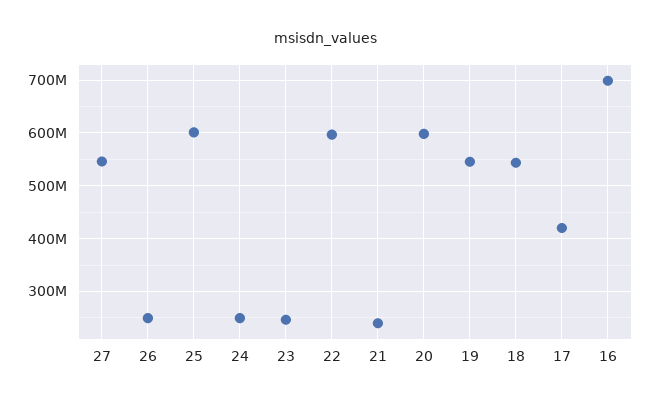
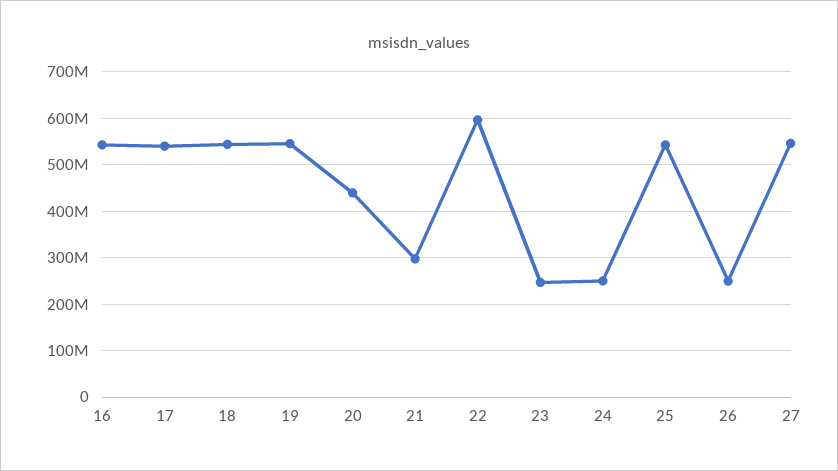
25: 600000000 -> 540000000
21: 240000000 -> 300000000
20: 600000000 -> 440000000
17: 420000000 -> 540000000
16: 700000000 -> 540000000

